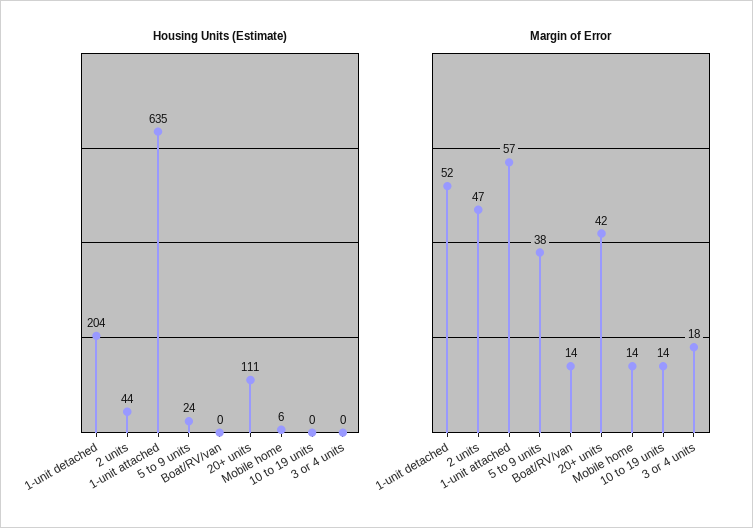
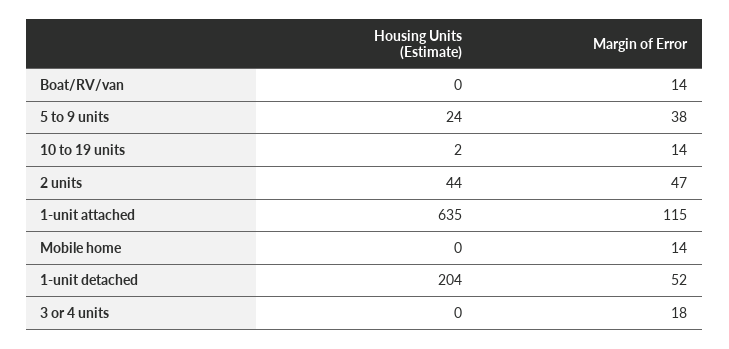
Housing Units (Estimate), 20+ units: 111 -> none
Housing Units (Estimate), Mobile home: 6 -> 0
Housing Units (Estimate), 10 to 19 units: 0 -> 2
Margin of Error, 1-unit attached: 57 -> 115
Margin of Error, 20+ units: 42 -> none

